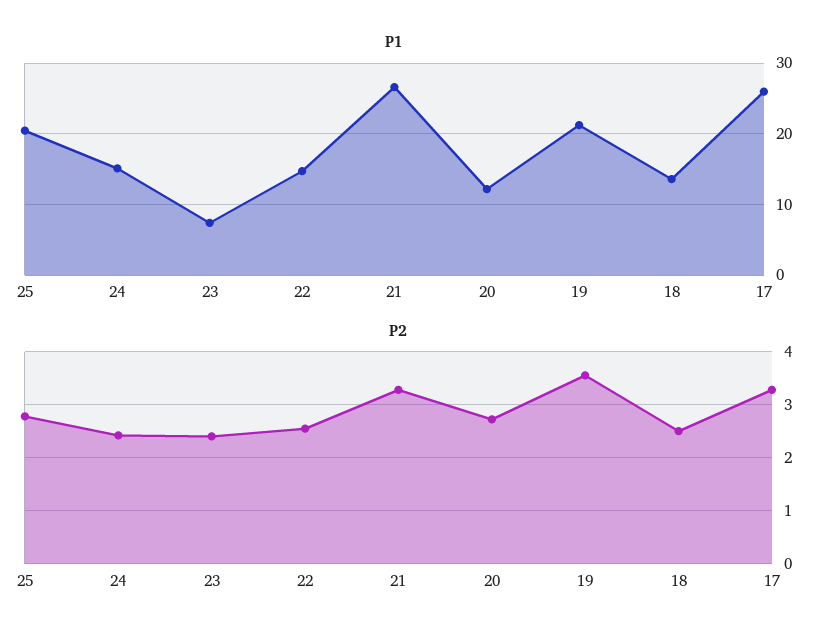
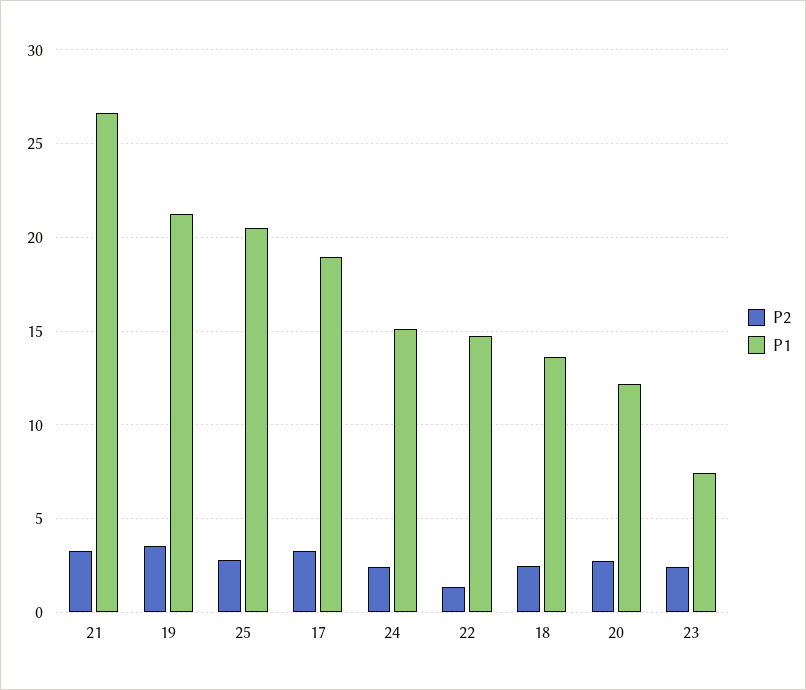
P1, 17: 26 -> 19
P2, 22: 2.6 -> 1.5

